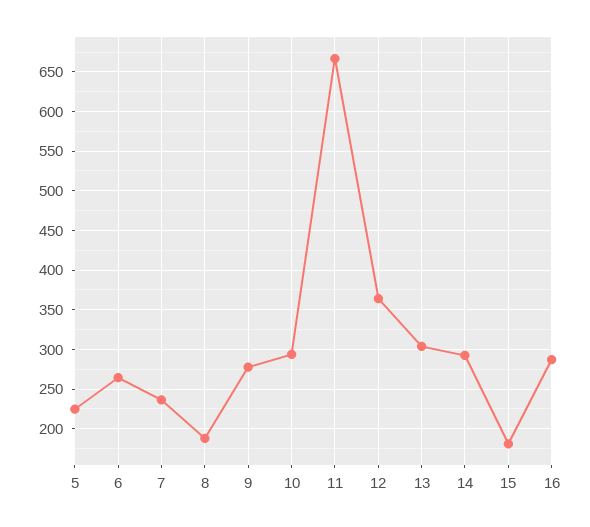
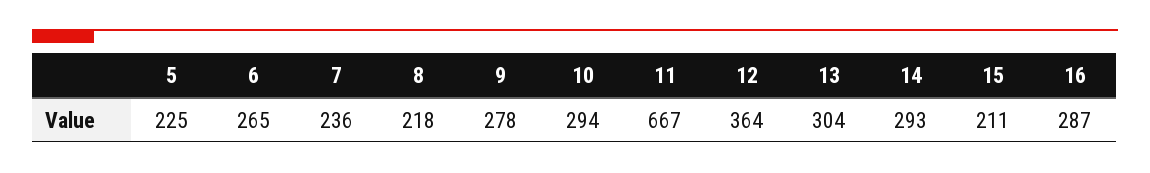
8: 190 -> 218
15: 180 -> 211

